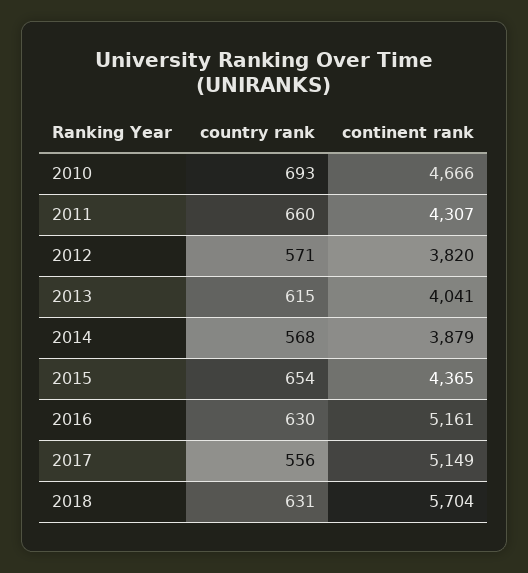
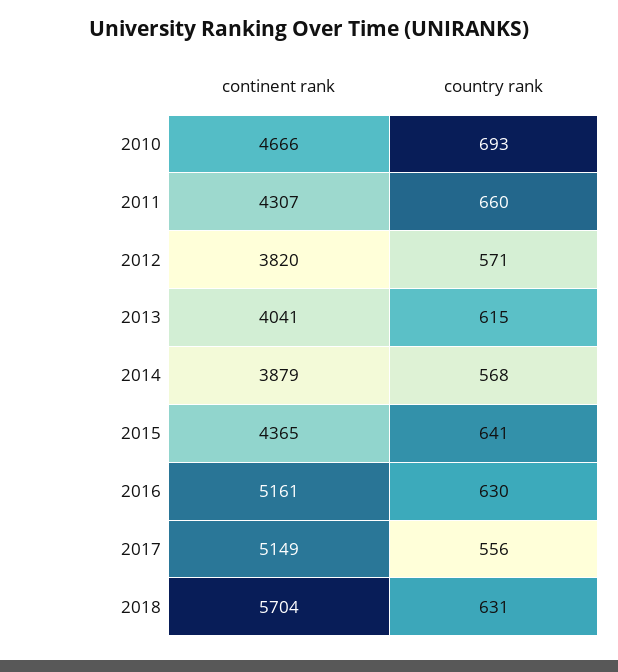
country rank, 2015: 654 -> 641

